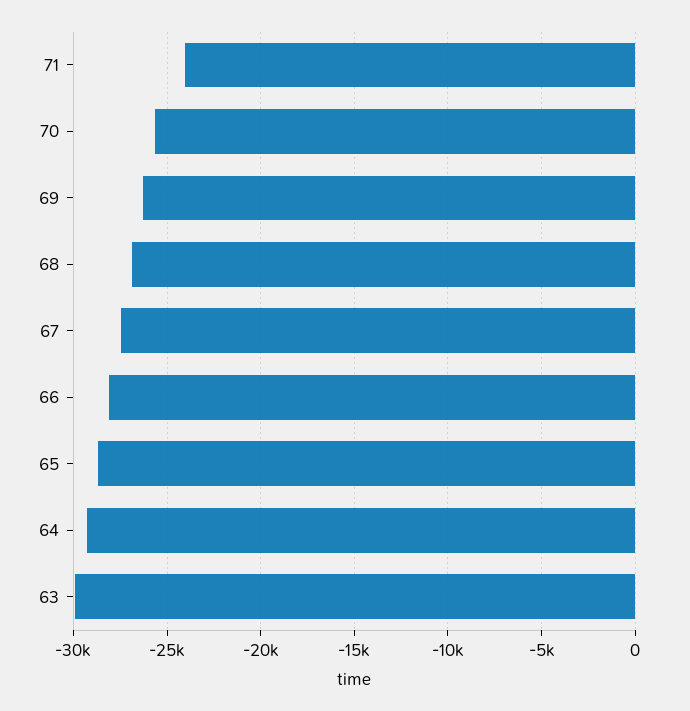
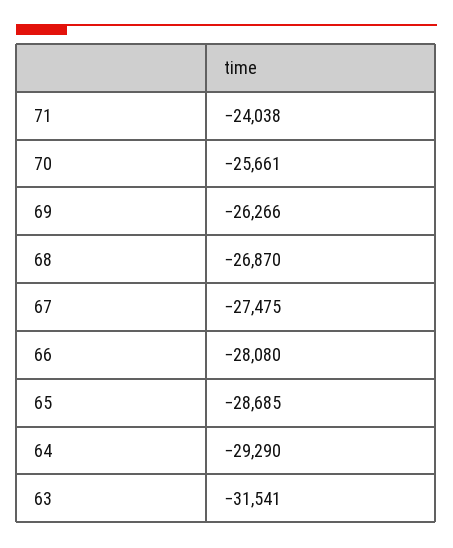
63: -30000 -> -31541

